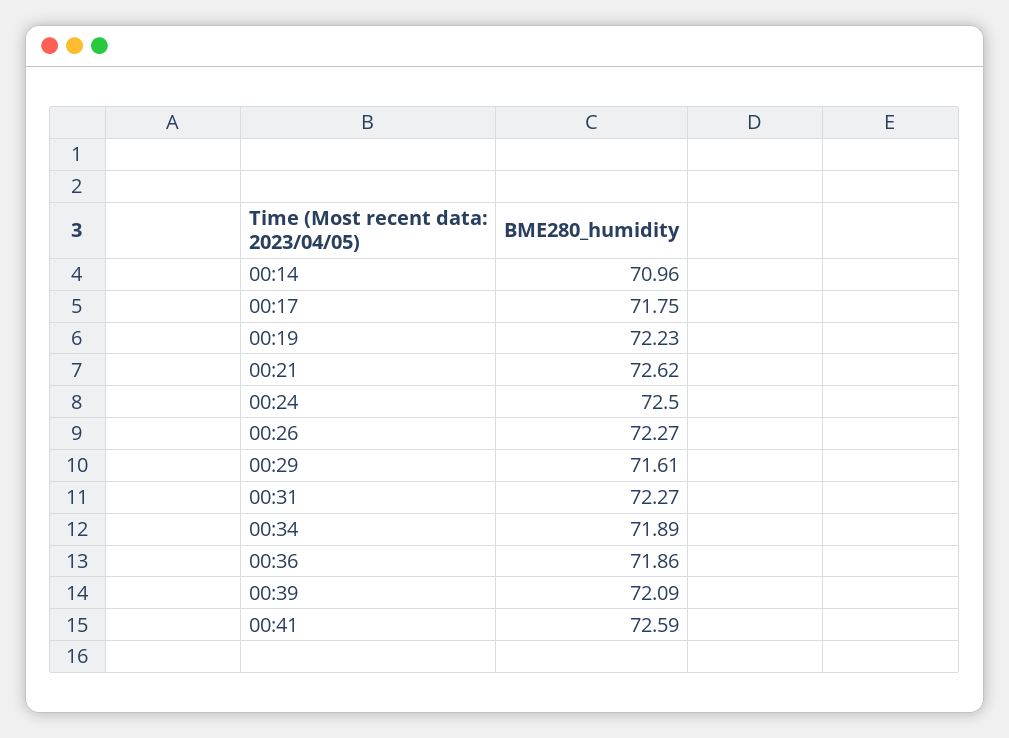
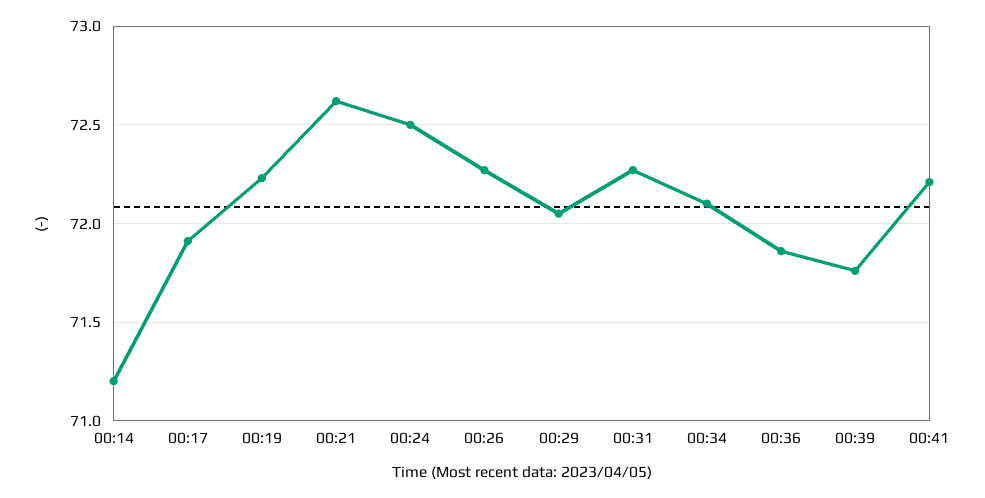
00:14: 70.96 -> 71.2
00:17: 71.75 -> 71.9
00:29: 71.61 -> 72.05
00:34: 71.89 -> 72.1
00:39: 72.09 -> 71.75
00:41: 72.59 -> 72.2

